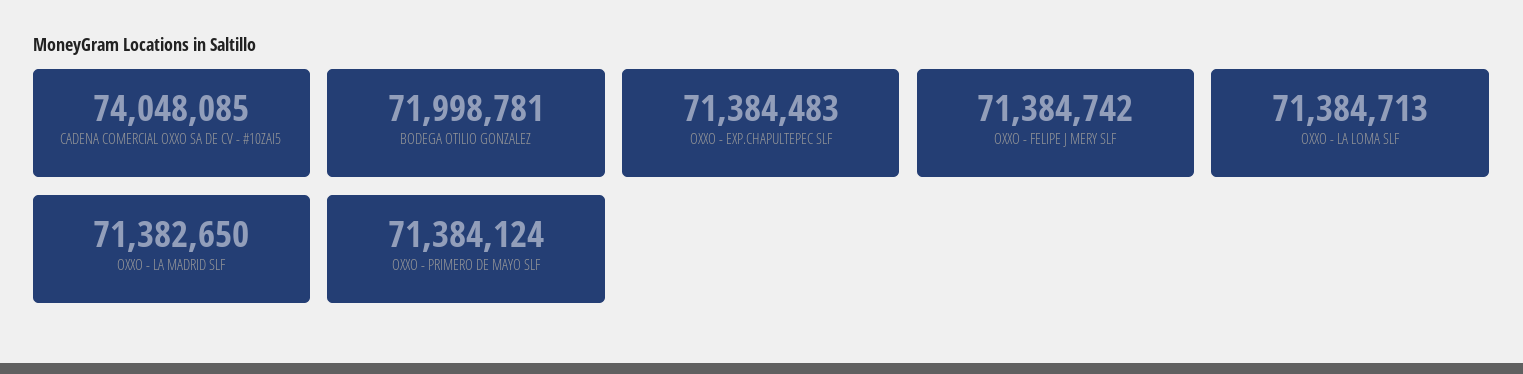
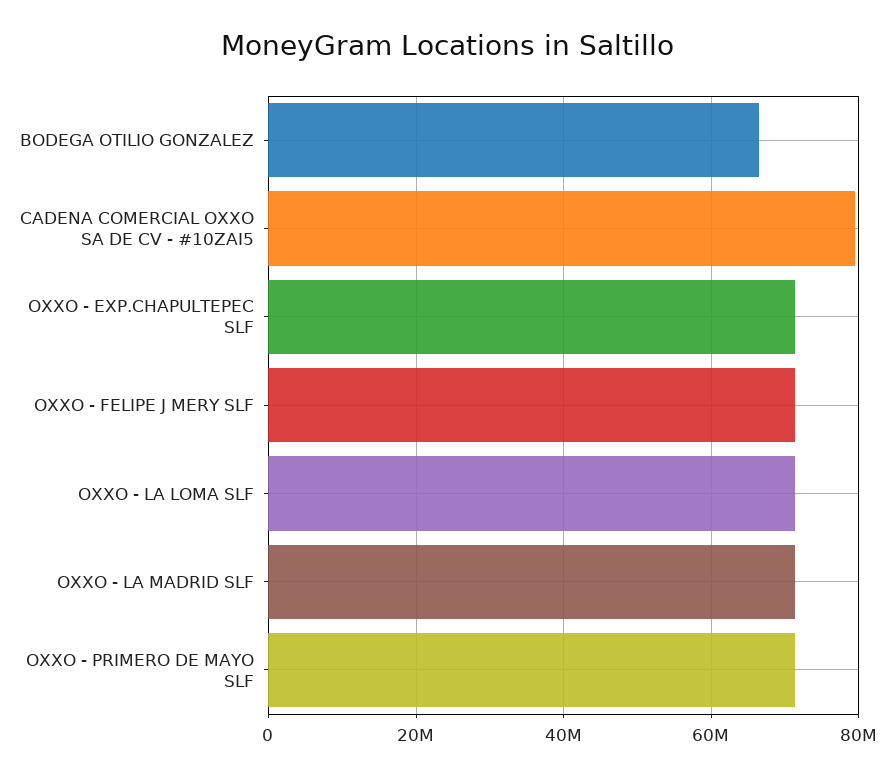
CADENA COMERCIAL OXXO SA DE CV - #10ZAI5: 74048085 -> 80000000
BODEGA OTILIO GONZALEZ: 71998781 -> 66000000

